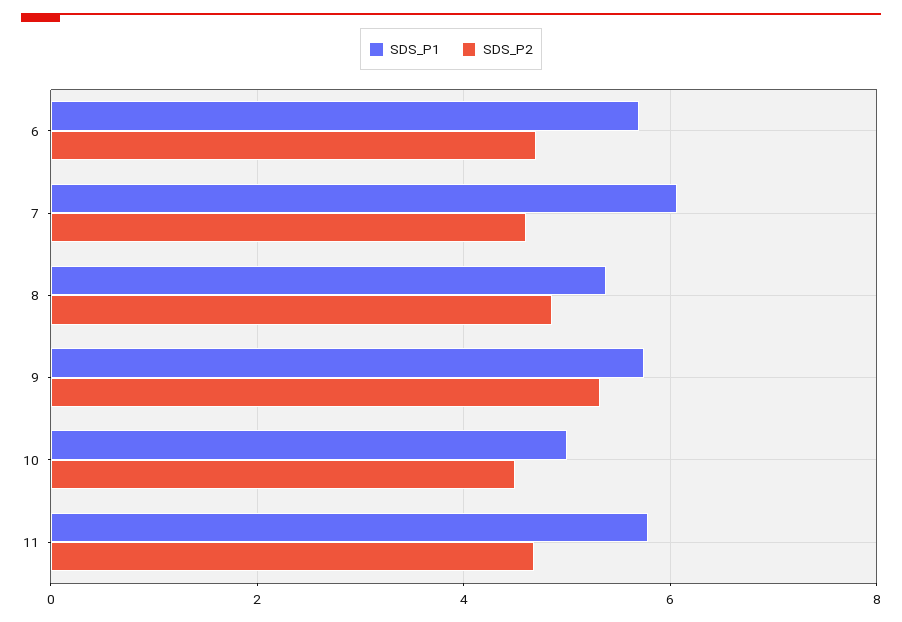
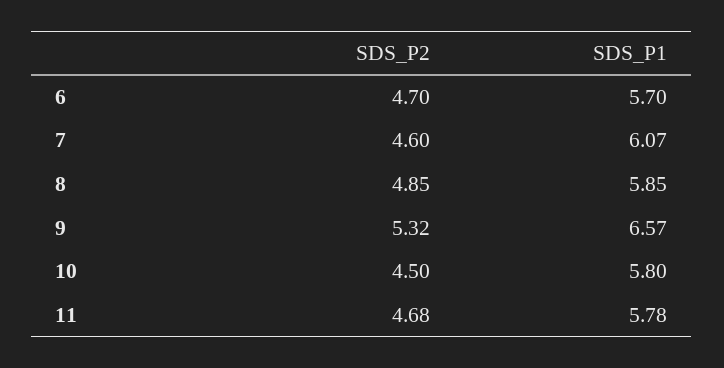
SDS_P1, 8: 5.4 -> 5.85
SDS_P1, 9: 5.8 -> 6.57
SDS_P1, 10: 5 -> 5.8

